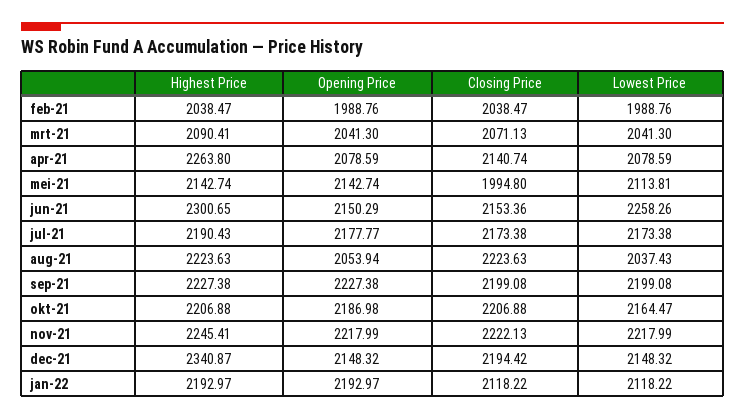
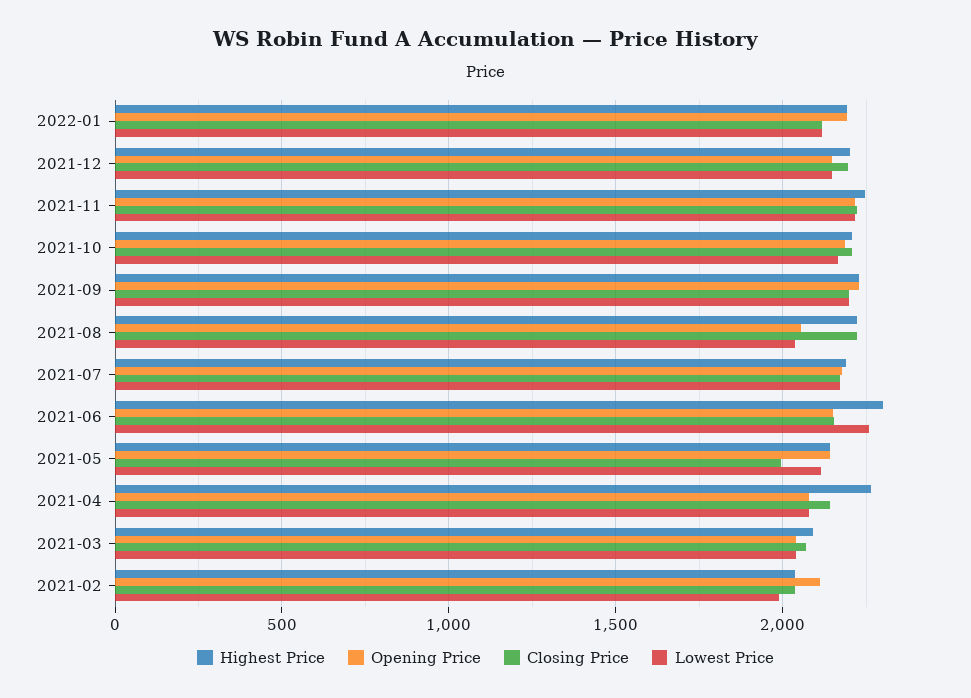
Opening Price, feb-21: 1988.76 -> 2100
Highest Price, dec-21: 2340.87 -> 2200

